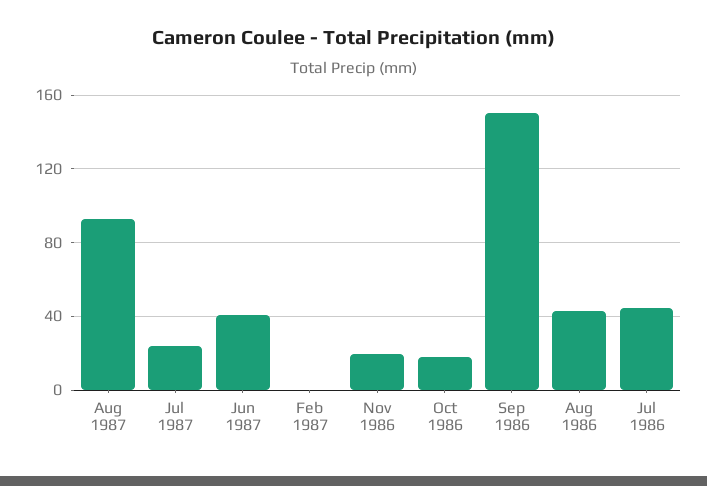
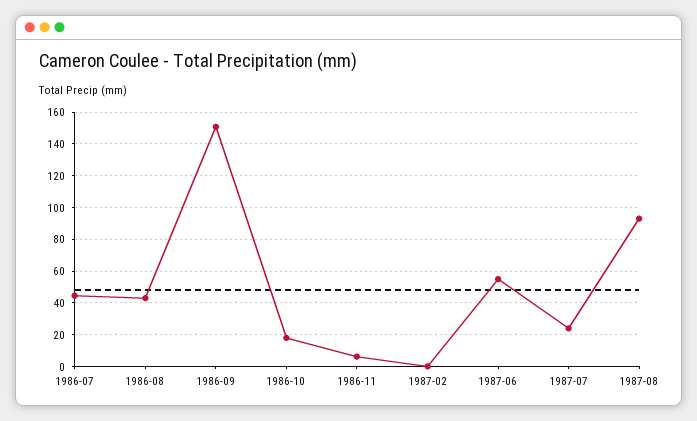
Jun 1987: 40 -> 55
Nov 1986: 20 -> 5

